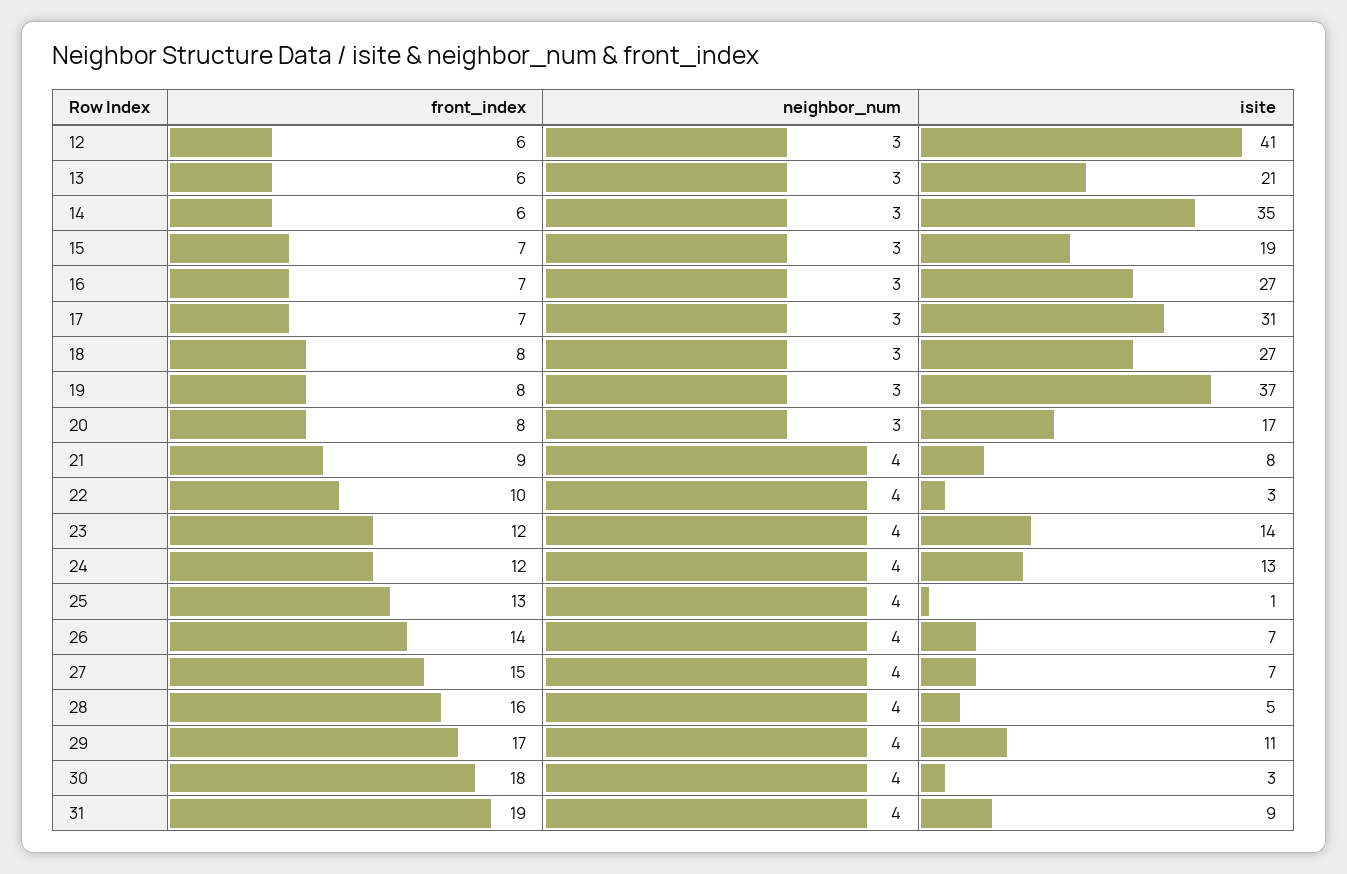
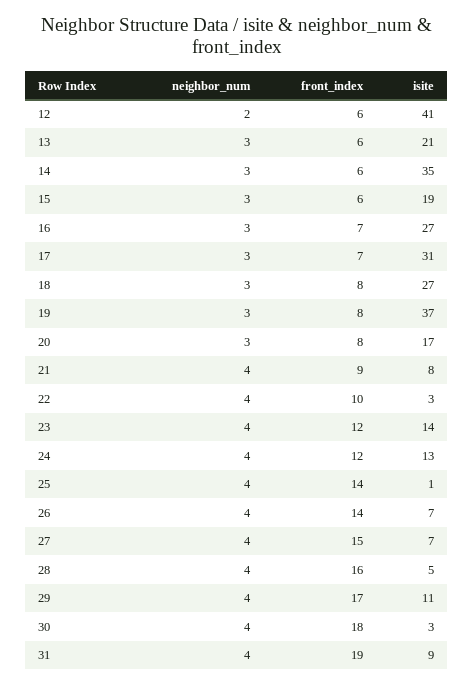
neighbor_num, 12: 3 -> 2
front_index, 15: 7 -> 6
front_index, 25: 13 -> 14

